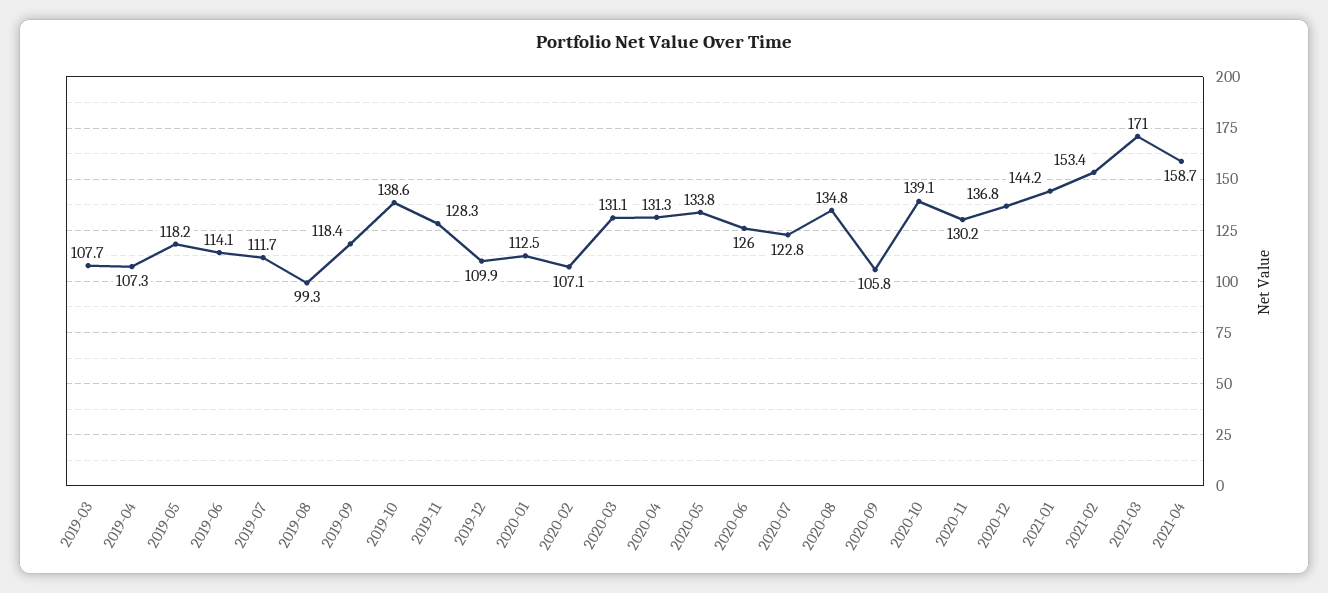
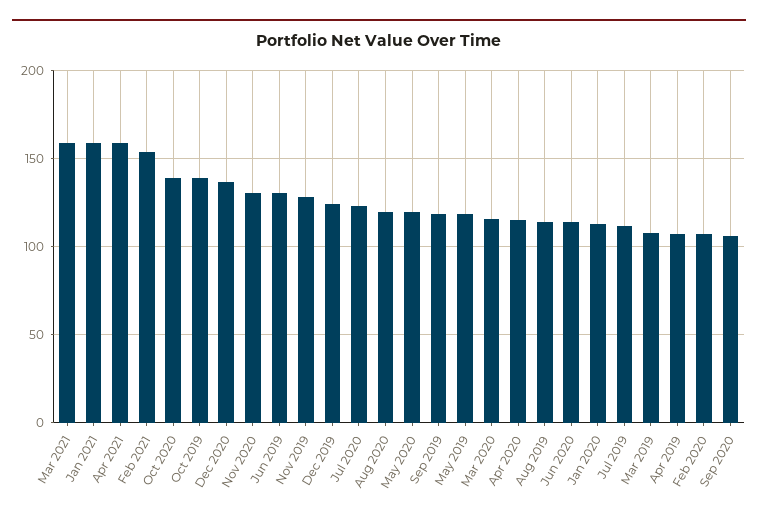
2019-06: 114.1 -> 130
2019-08: 99.3 -> 115
2019-12: 109.9 -> 125
2020-03: 131.1 -> 115
2020-04: 131.3 -> 115
2020-05: 133.8 -> 120
2020-06: 126 -> 115
2020-08: 134.8 -> 120
2021-01: 144.2 -> 160
2021-03: 171 -> 160

